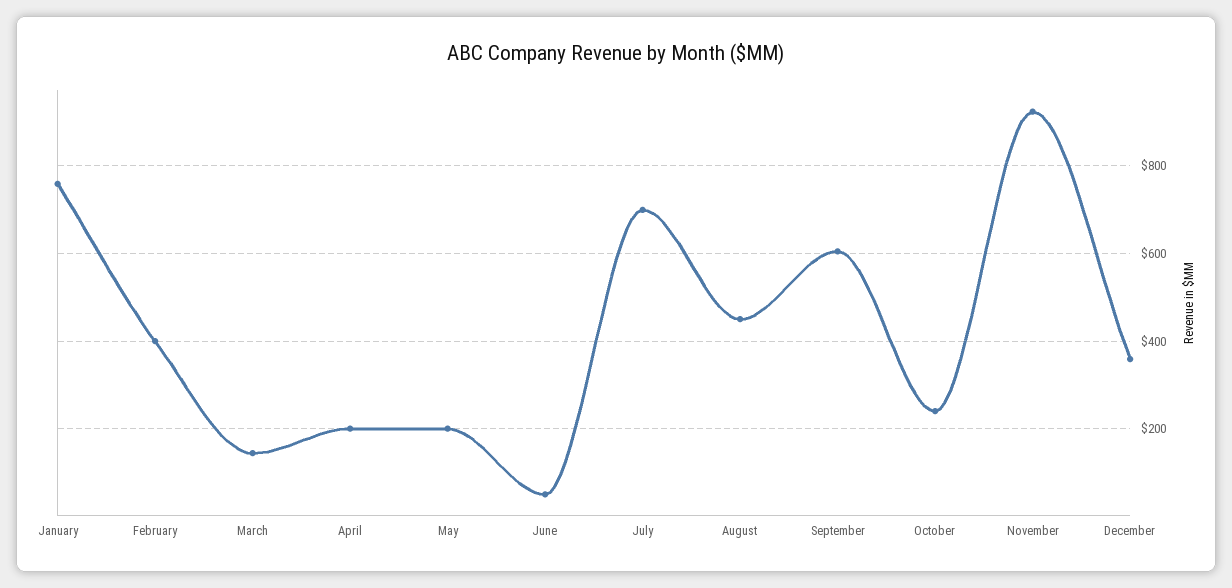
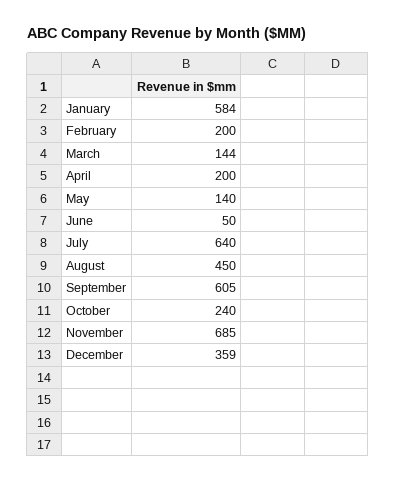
January: 760 -> 584
February: 400 -> 200
May: 200 -> 140
July: 700 -> 640
November: 920 -> 685

